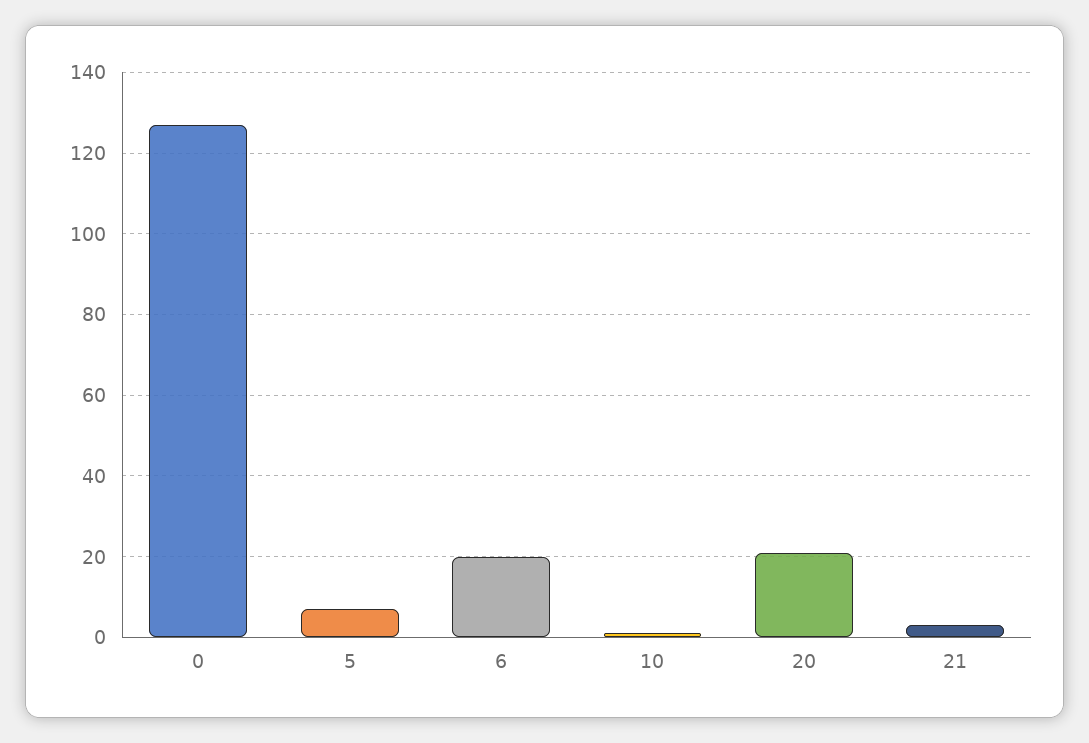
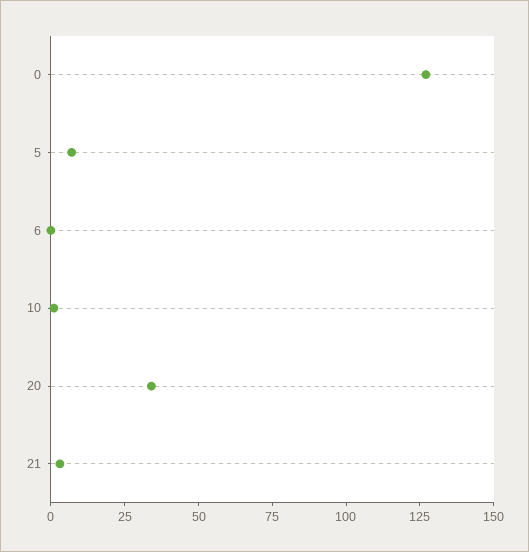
6: 20 -> 0
20: 20 -> 35

